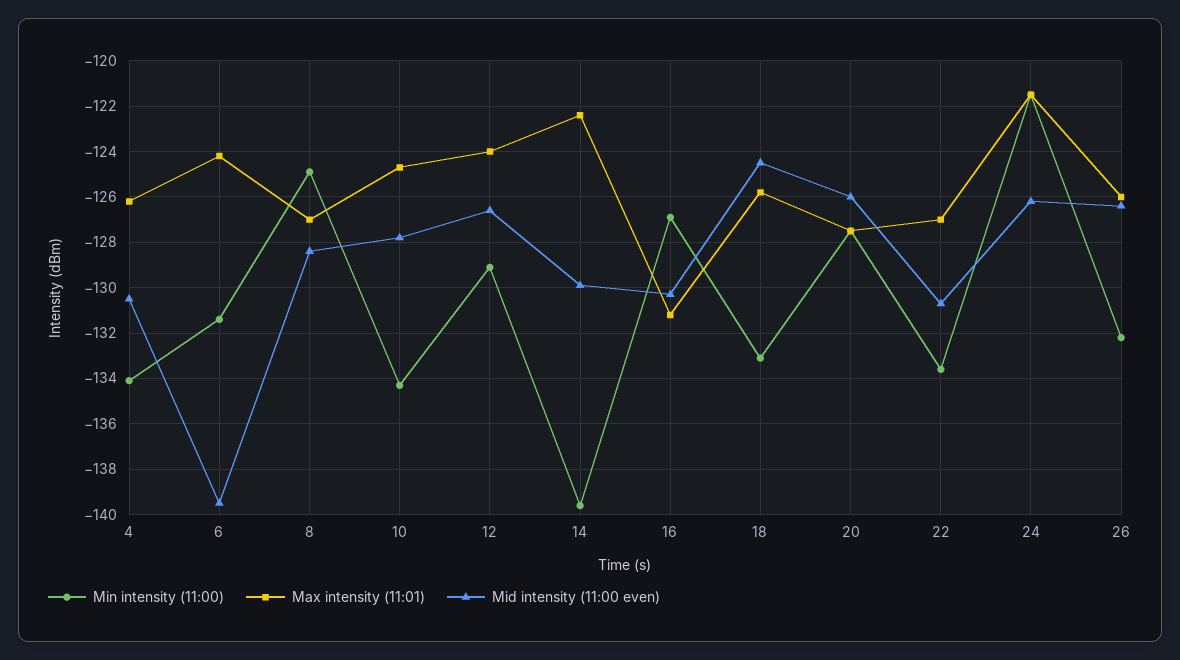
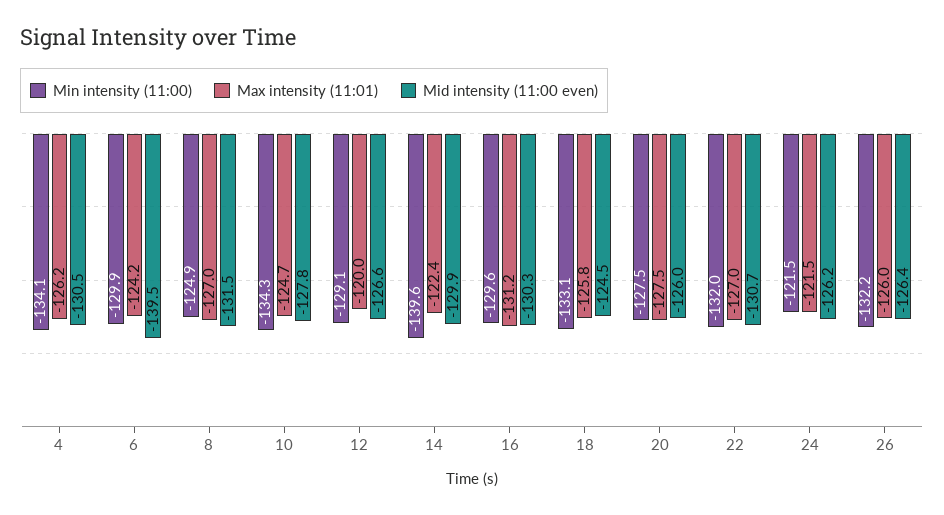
Min intensity (11:00), 6: -131.5 -> -129.9
Mid intensity (11:00 even), 8: -128.5 -> -131.5
Max intensity (11:01), 12: -124 -> -120
Min intensity (11:00), 16: -127 -> -129.6
Min intensity (11:00), 22: -133.5 -> -132

